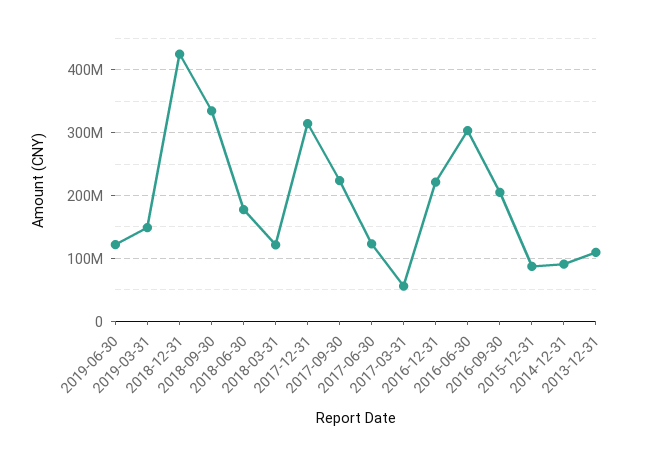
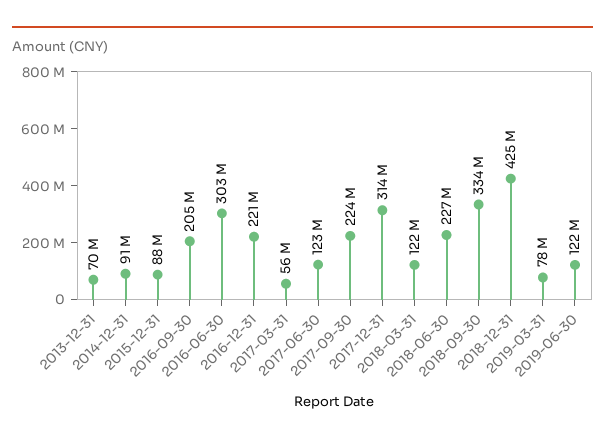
2019-03-31: 150000000 -> 78000000
2018-06-30: 180000000 -> 227000000
2013-12-31: 110000000 -> 70000000

